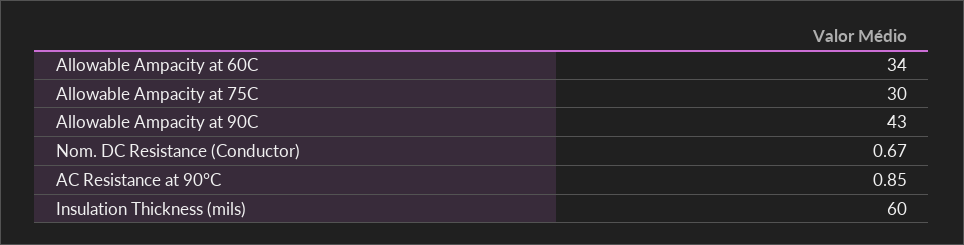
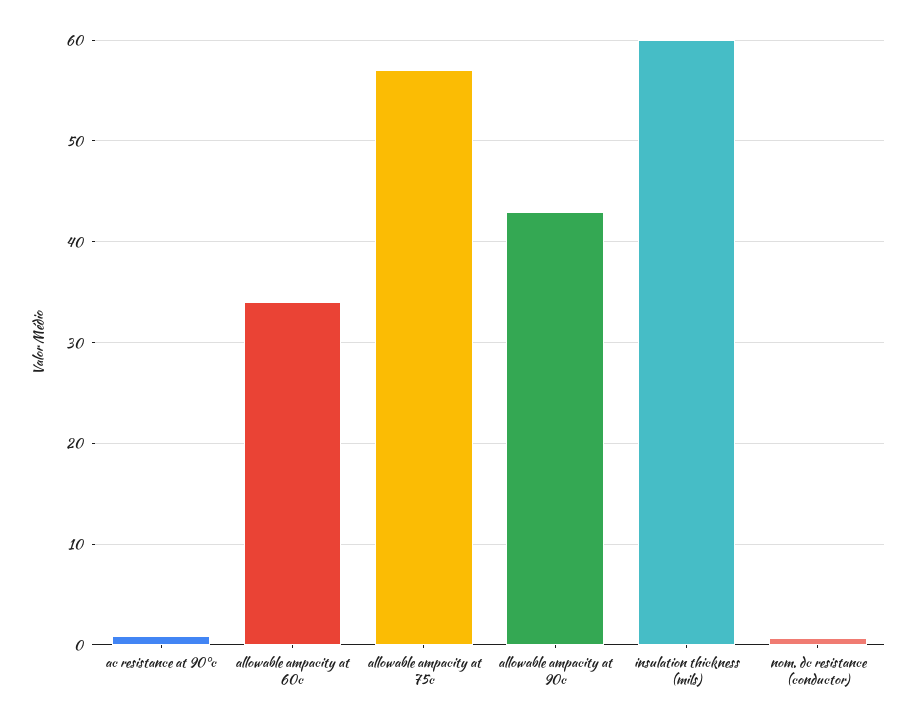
Allowable Ampacity at 75C: 30 -> 57

